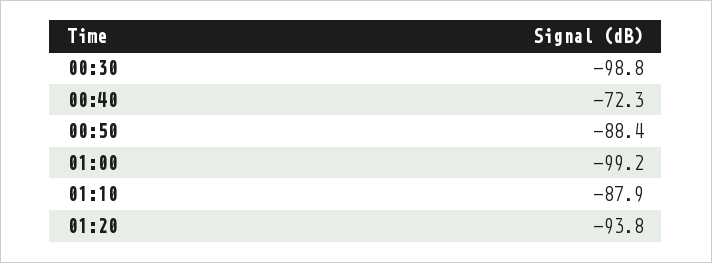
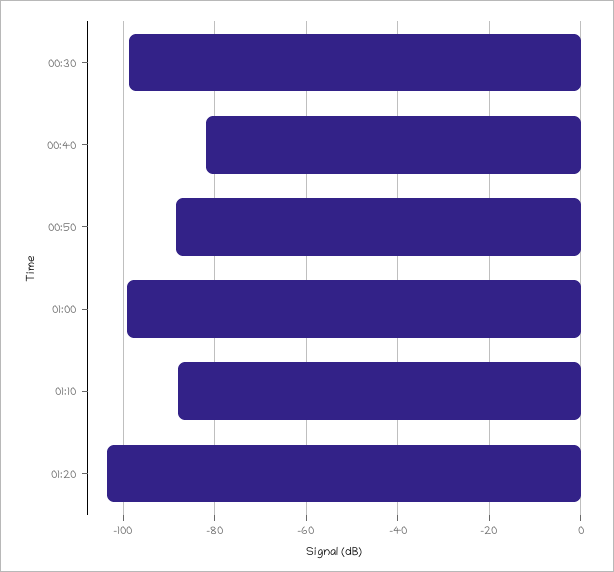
00:40: -72.3 -> -82
01:20: -93.8 -> -104

